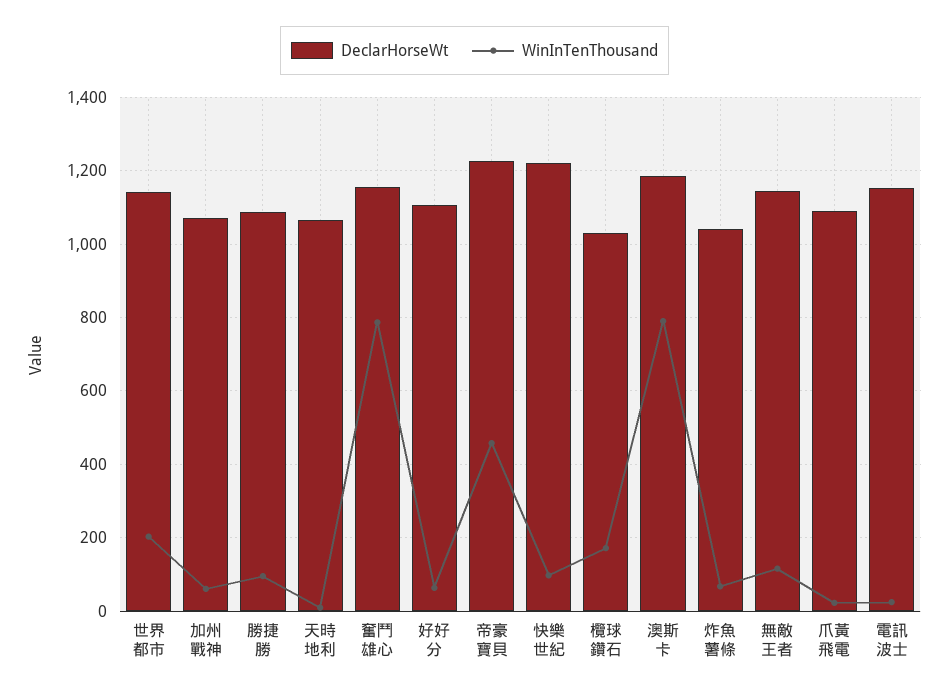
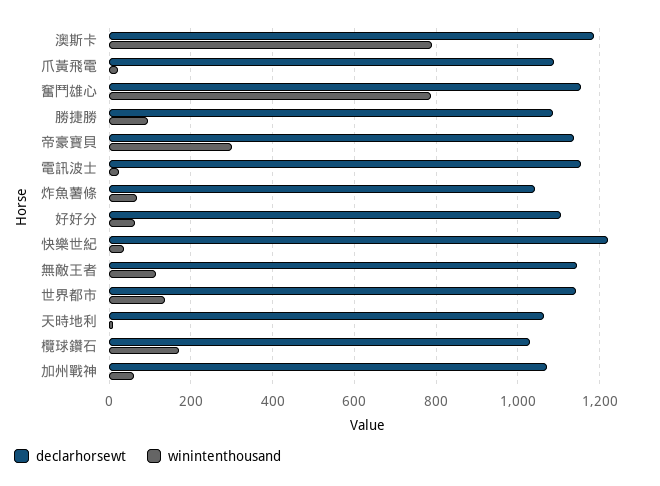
WinInTenThousand, 世界都市: 200 -> 140
DeclarHorseWt, 帝豪寶貝: 1220 -> 1140
WinInTenThousand, 帝豪寶貝: 460 -> 300
WinInTenThousand, 快樂世紀: 100 -> 40

